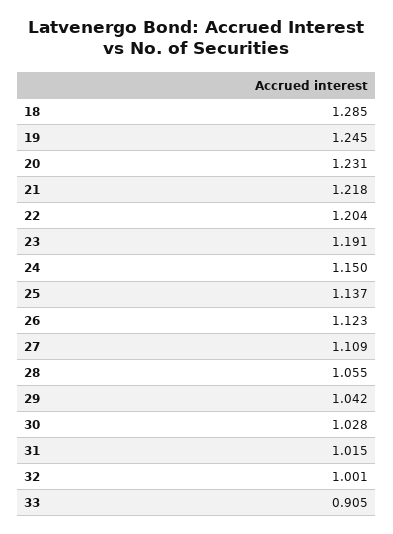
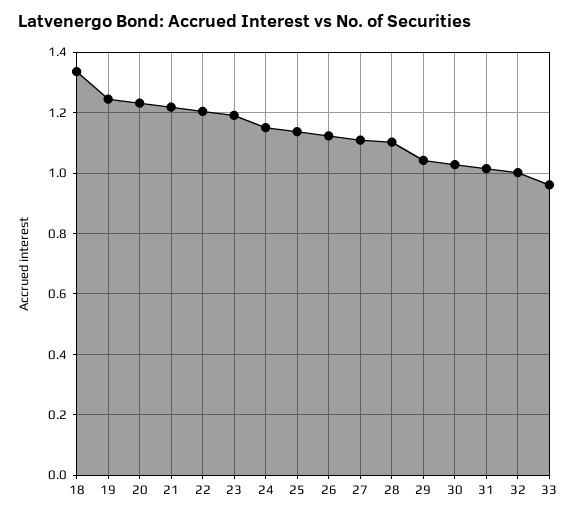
18: 1.285 -> 1.34
28: 1.055 -> 1.1
33: 0.905 -> 0.96

